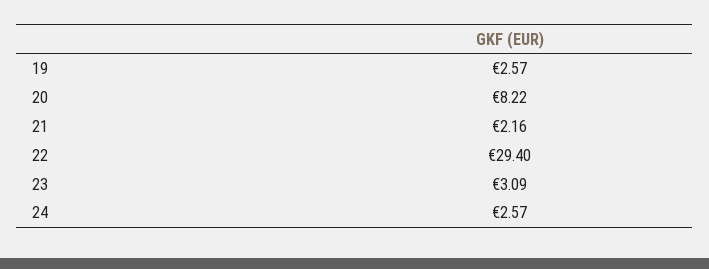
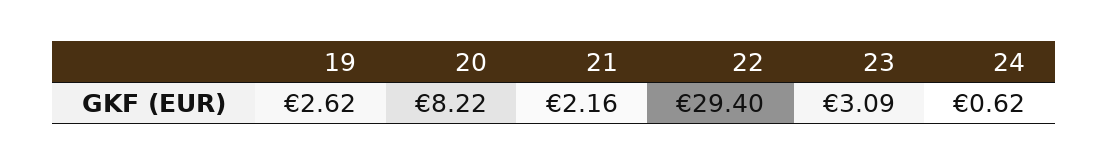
19: 2.57 -> 2.62
24: 2.57 -> 0.62

